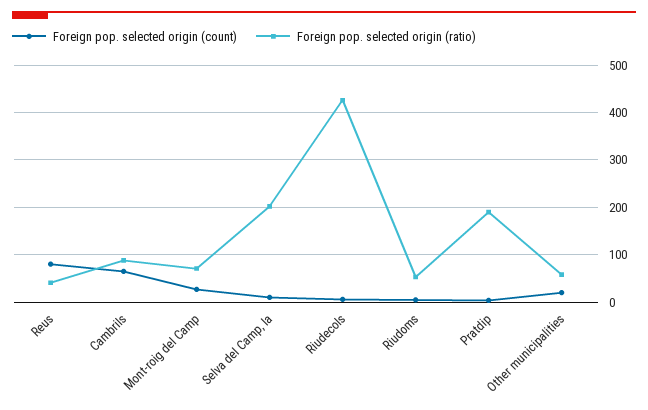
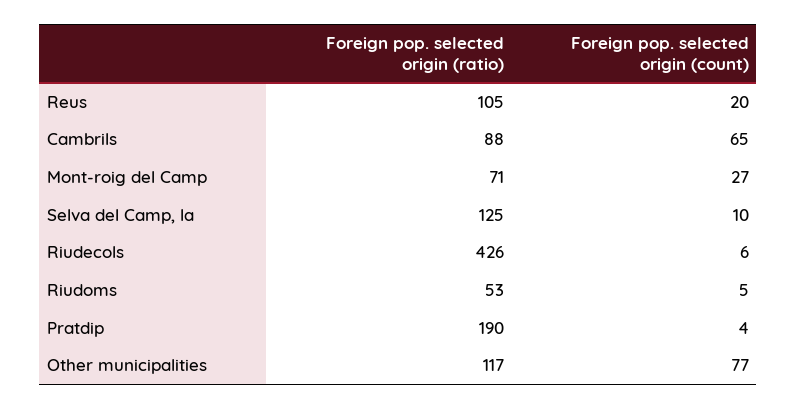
Foreign pop. selected origin (count), Reus: 80 -> 20
Foreign pop. selected origin (ratio), Reus: 40 -> 105
Foreign pop. selected origin (ratio), Selva del Camp, la: 200 -> 125
Foreign pop. selected origin (count), Other municipalities: 20 -> 77
Foreign pop. selected origin (ratio), Other municipalities: 60 -> 117

